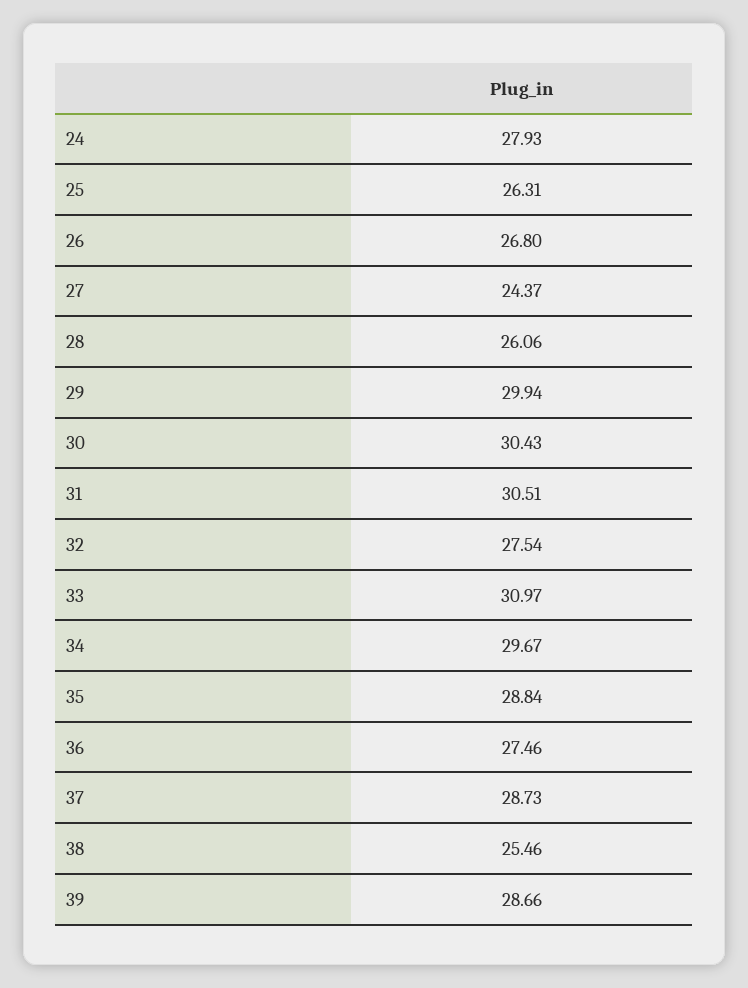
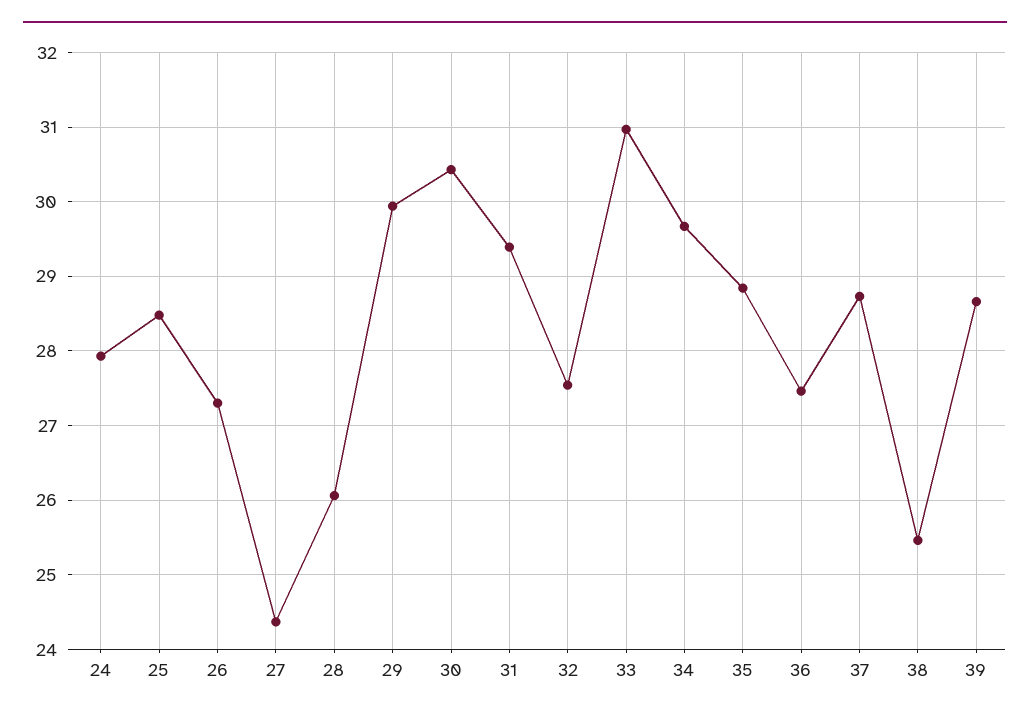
25: 26.31 -> 28.5
26: 26.8 -> 27.3
31: 30.51 -> 29.4

